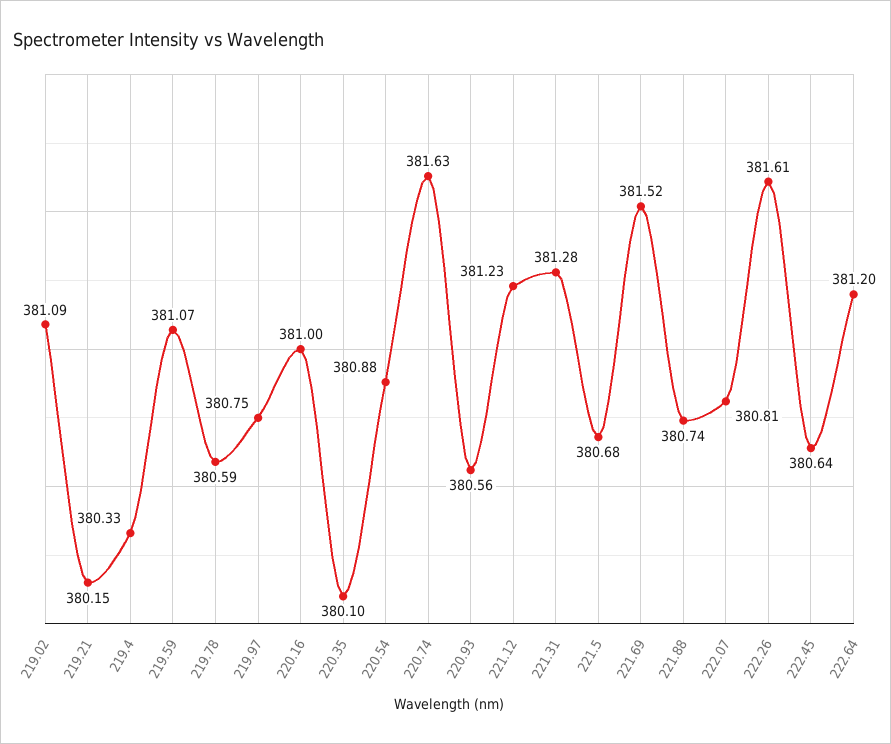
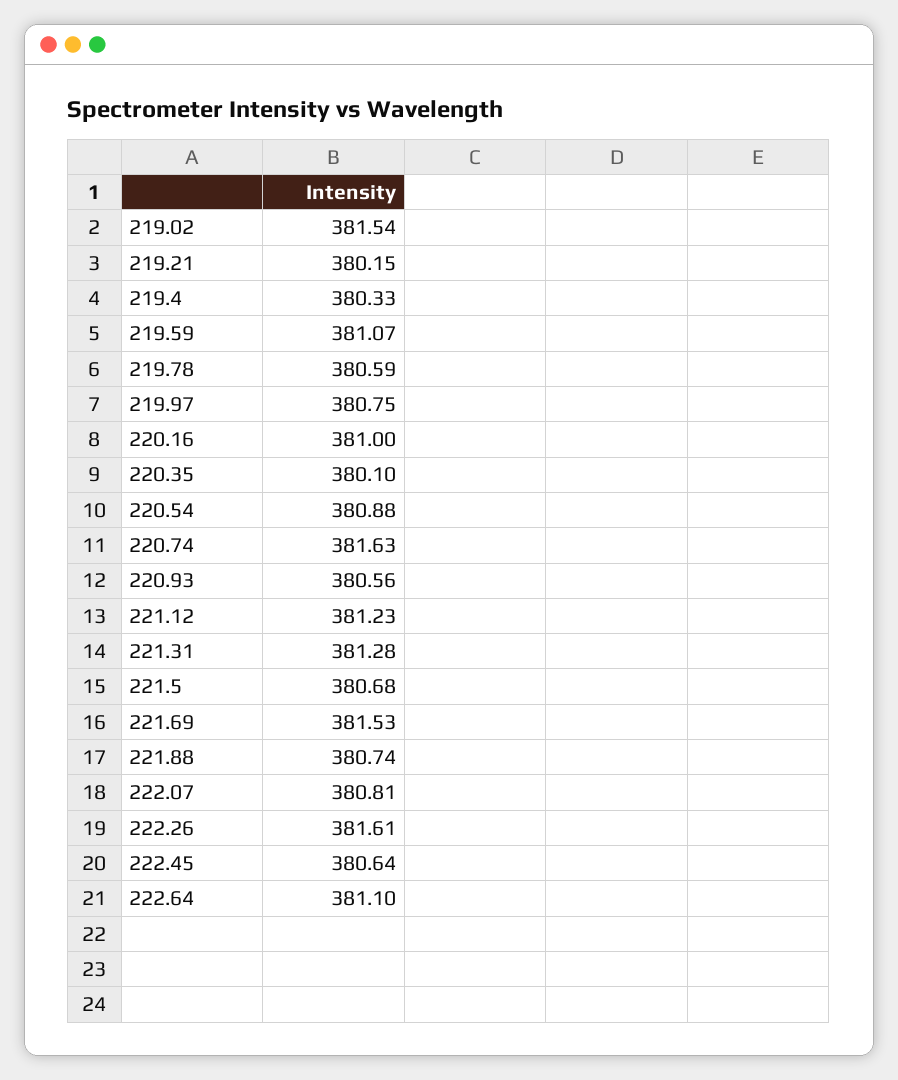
219.02: 381.09 -> 381.54
221.69: 381.52 -> 381.53
222.64: 381.2 -> 381.1

